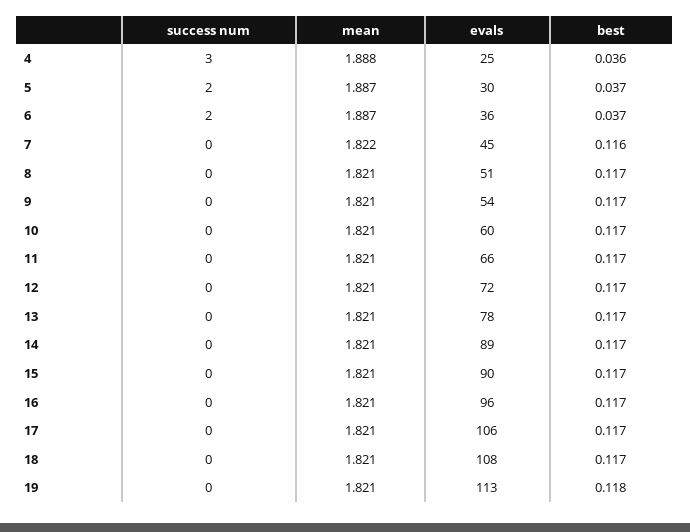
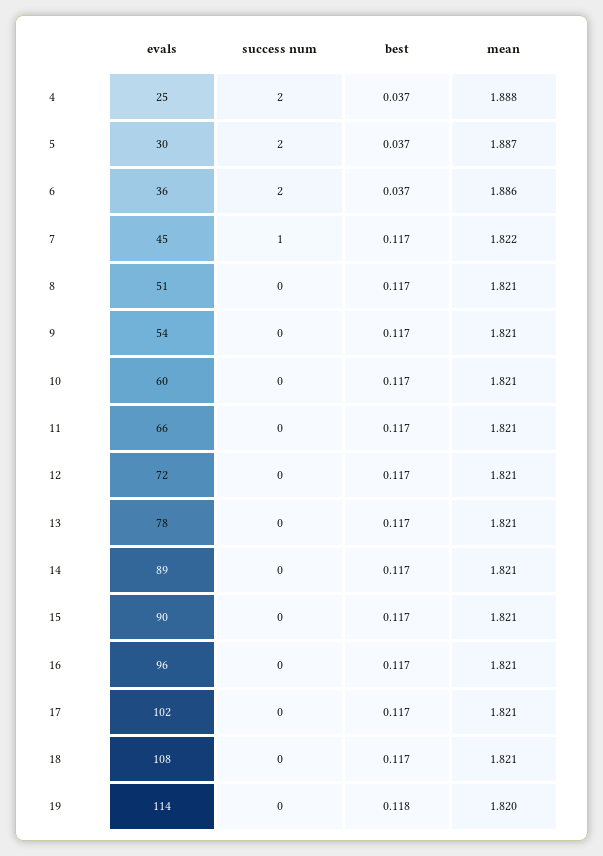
success num, 4: 3 -> 2
best, 4: 0.036 -> 0.037
mean, 6: 1.887 -> 1.886
success num, 7: 0 -> 1
best, 7: 0.116 -> 0.117
evals, 17: 106 -> 102
mean, 19: 1.821 -> 1.82
evals, 19: 113 -> 114

